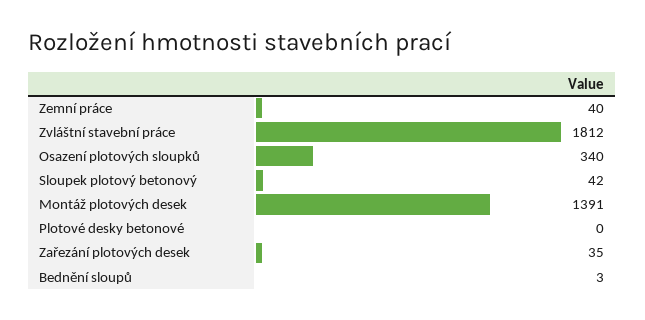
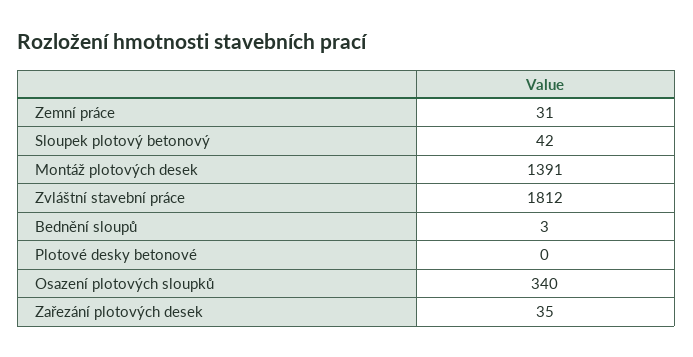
Zemní práce: 40 -> 31

